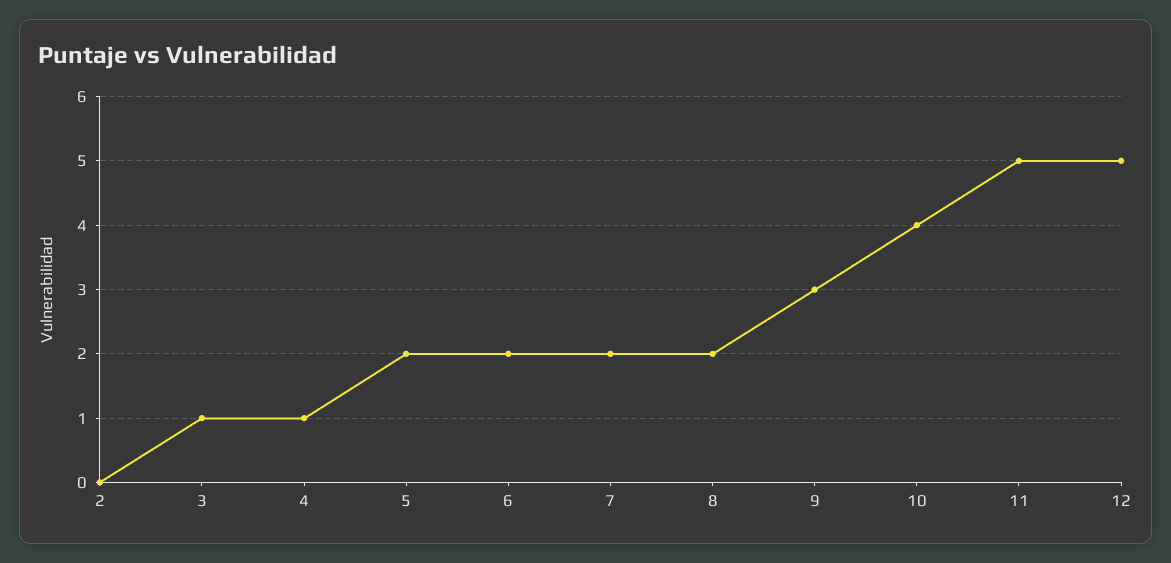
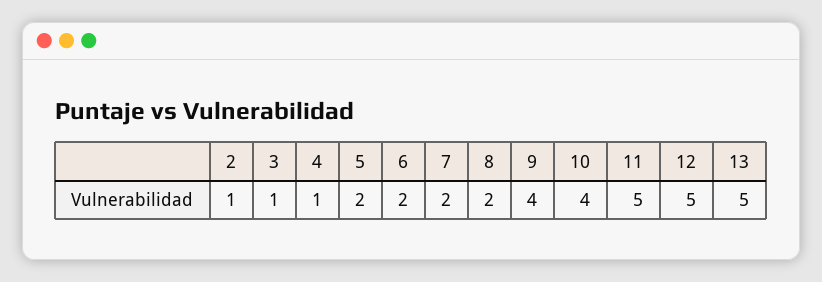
2: 0 -> 1
9: 3 -> 4
13: none -> 5

